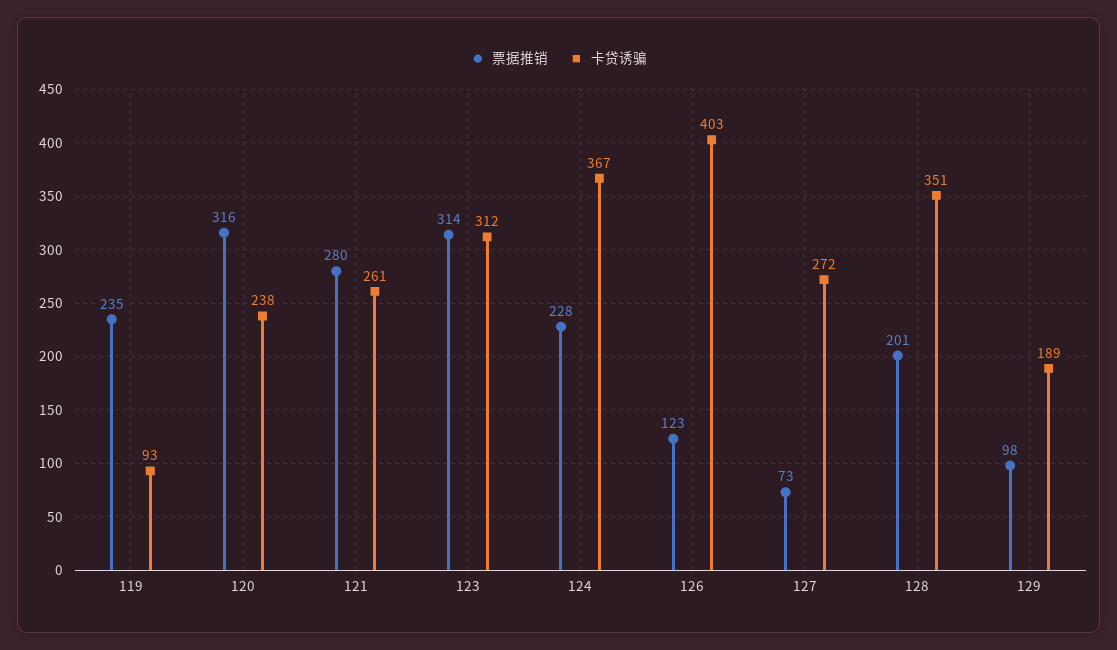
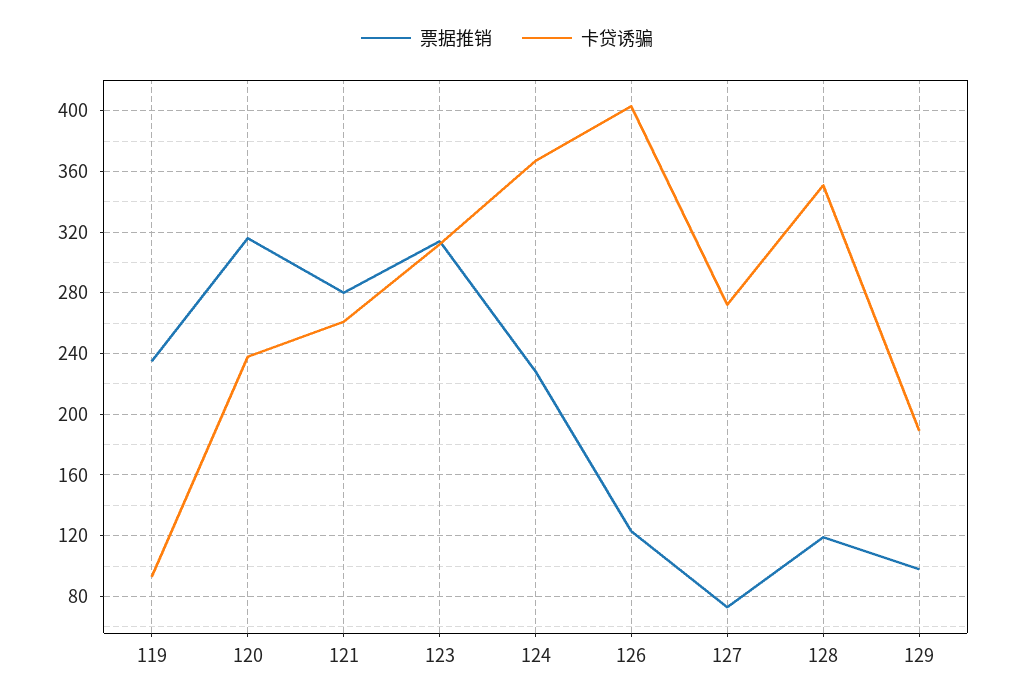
票据推销, 128: 201 -> 120

